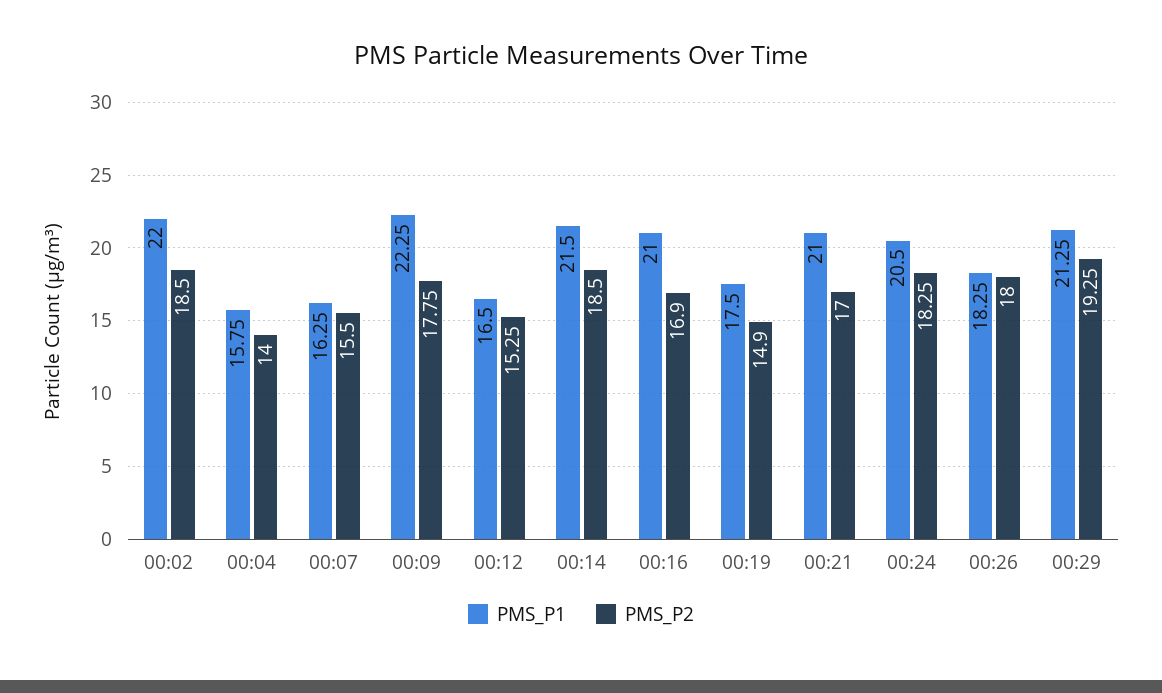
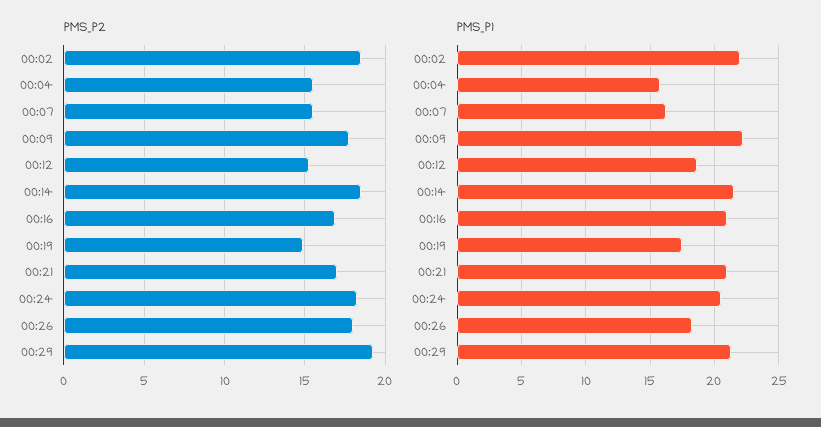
PMS_P2, 00:04: 14 -> 15.5
PMS_P1, 00:12: 16.5 -> 18.5

